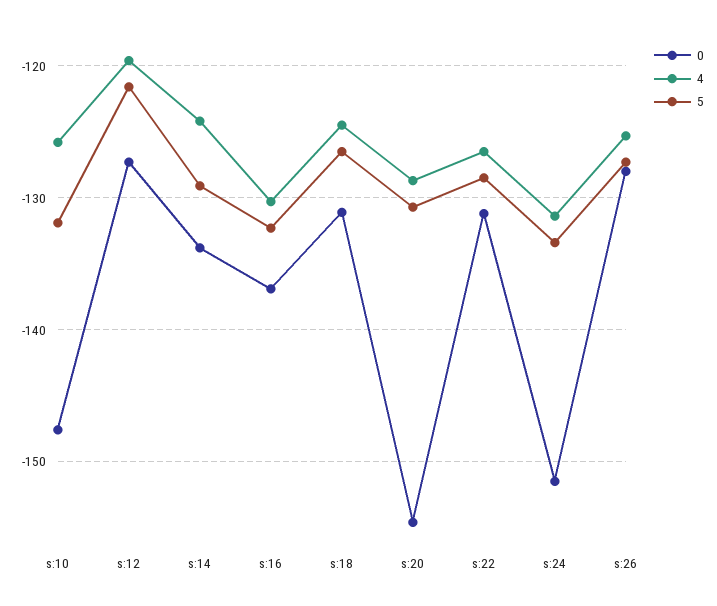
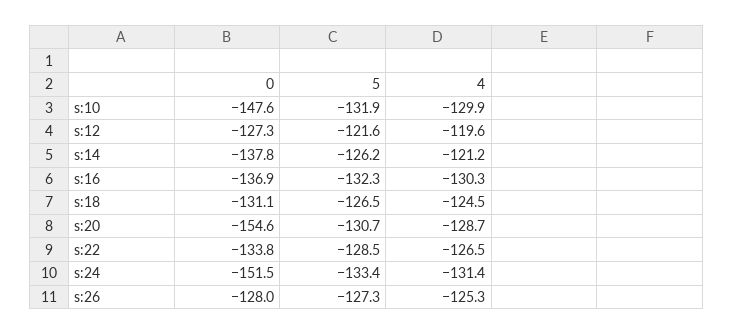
4, s:10: -126 -> -129.9
0, s:14: -134 -> -137.8
4, s:14: -124 -> -121.2
5, s:14: -129 -> -126.2
0, s:22: -131 -> -133.8

